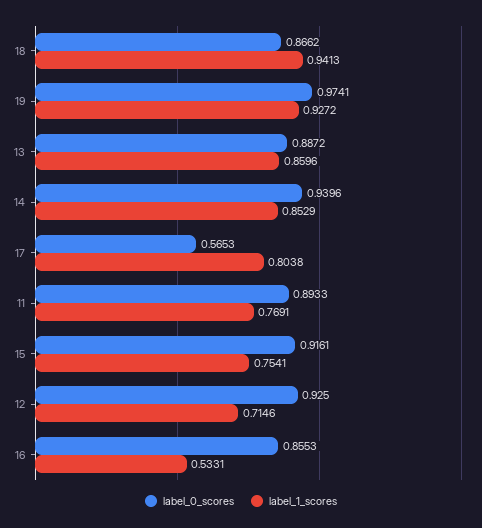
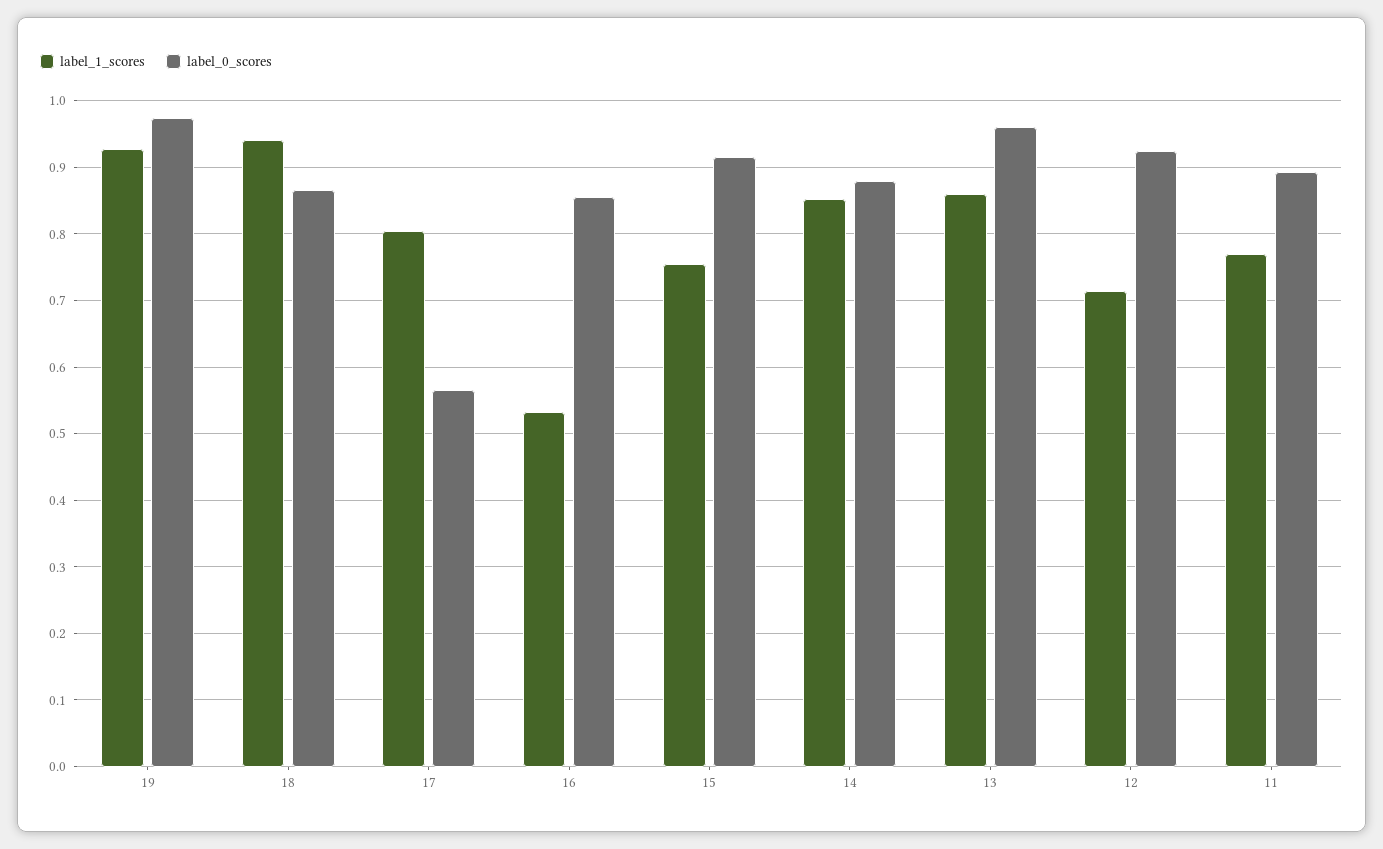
label_0_scores, 13: 0.8872 -> 0.96
label_0_scores, 14: 0.9396 -> 0.88

